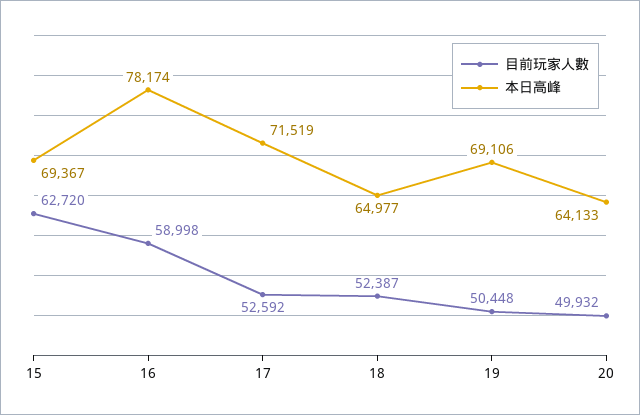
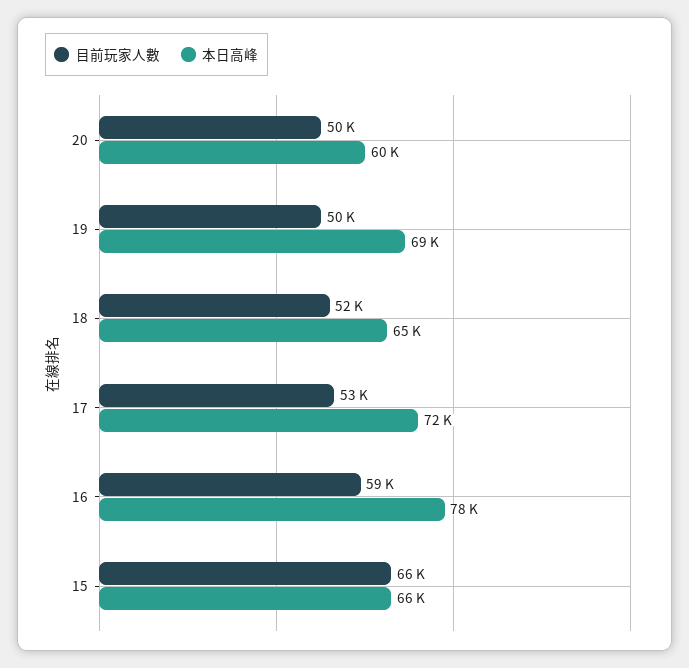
目前玩家人數, 15: 62720 -> 66000
本日高峰, 15: 69367 -> 66000
本日高峰, 20: 64133 -> 60000

